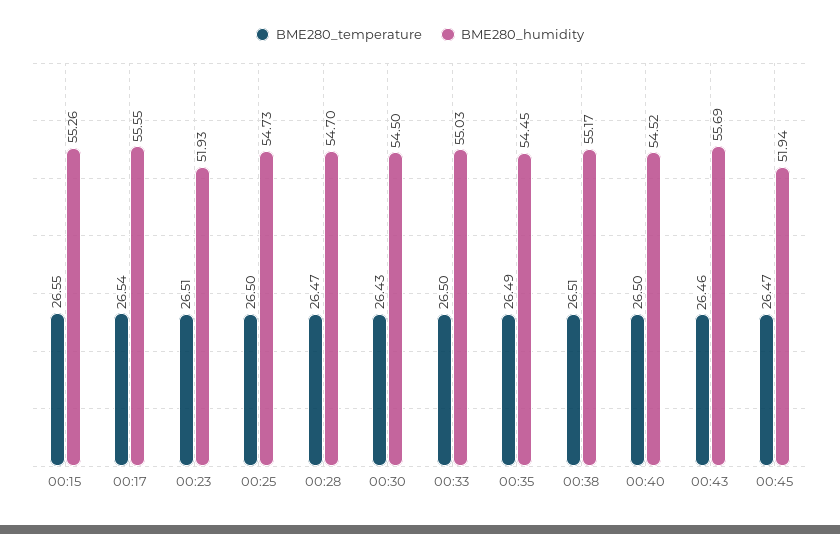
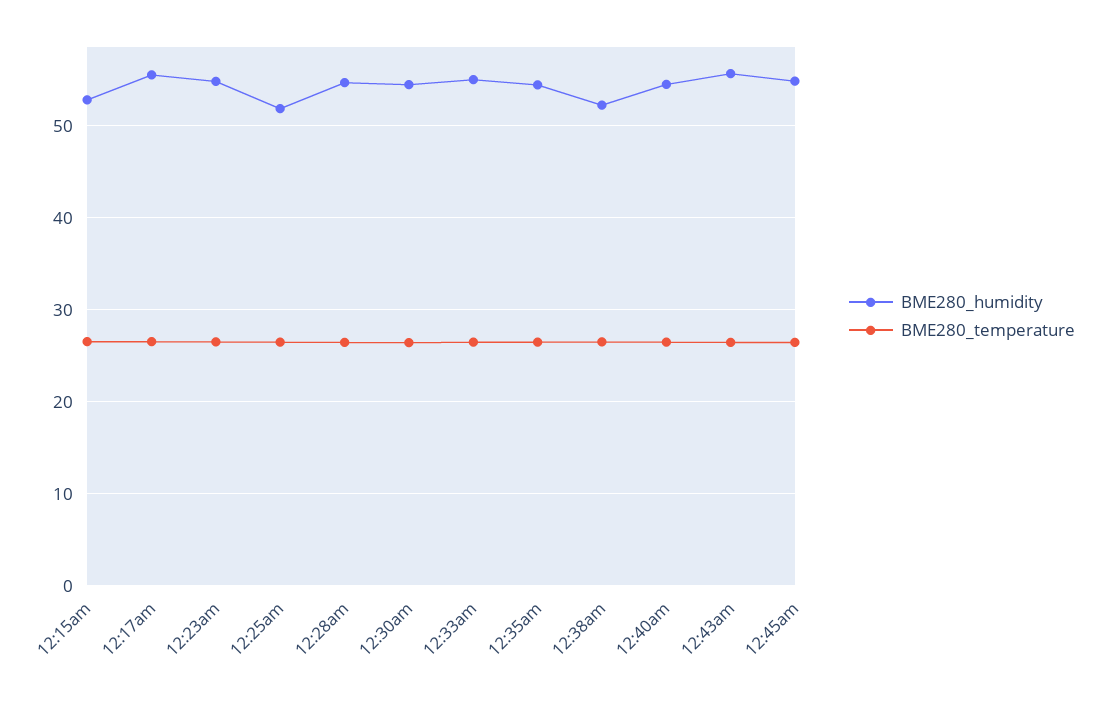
BME280_humidity, 00:15: 55.26 -> 53
BME280_humidity, 00:23: 51.93 -> 55
BME280_humidity, 00:25: 54.73 -> 52
BME280_humidity, 00:38: 55.17 -> 52
BME280_humidity, 00:45: 51.94 -> 55

